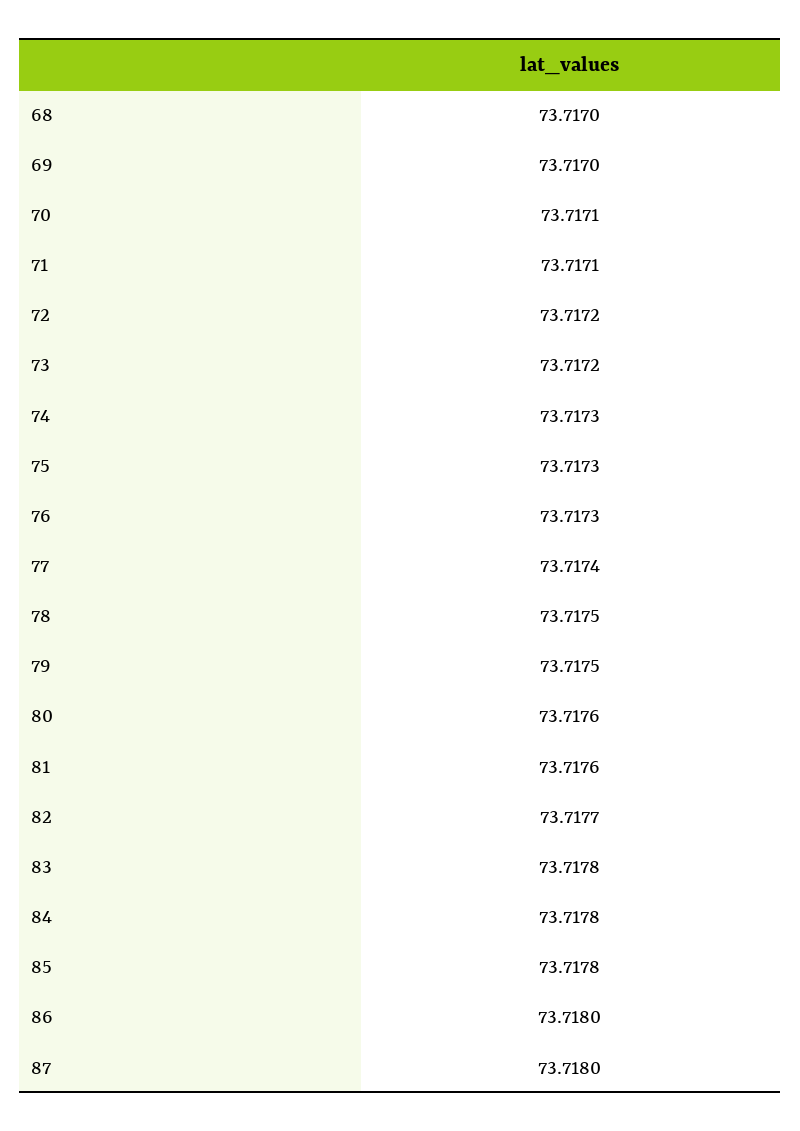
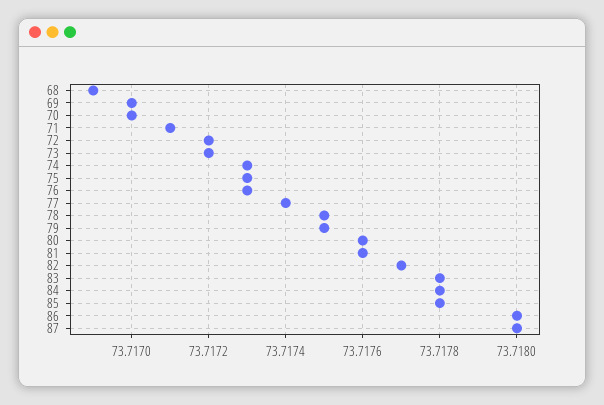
68: 73.717 -> 73.7169
70: 73.7171 -> 73.717

